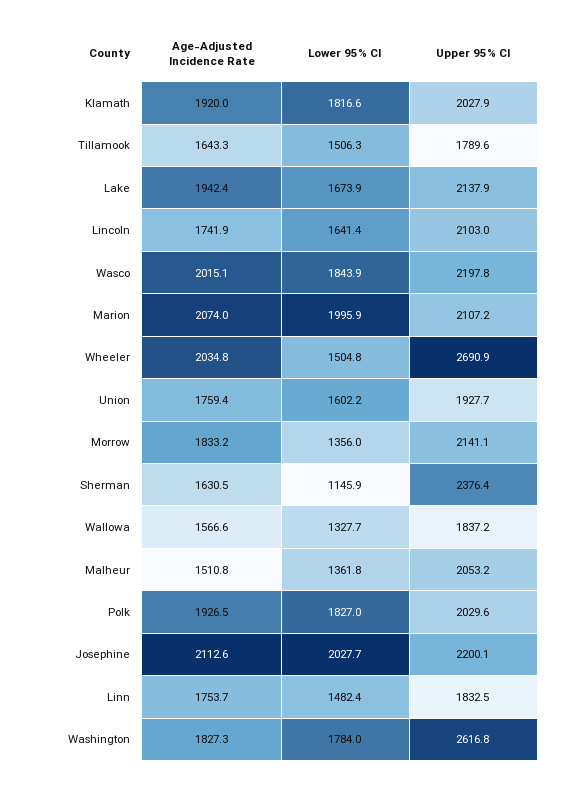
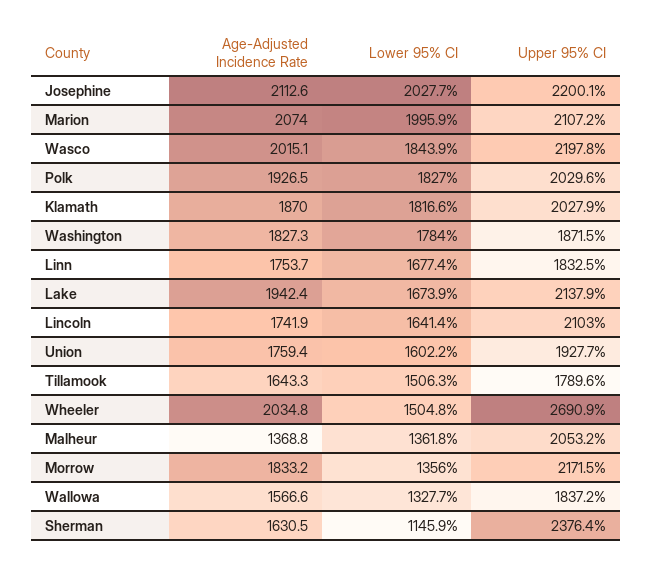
Age-Adjusted Incidence Rate, Klamath: 1920 -> 1870
Upper 95% CI, Morrow: 2141.1 -> 2171.5
Age-Adjusted Incidence Rate, Malheur: 1510.8 -> 1368.8
Lower 95% CI, Linn: 1482.4 -> 1677.4
Upper 95% CI, Washington: 2616.8 -> 1871.5

